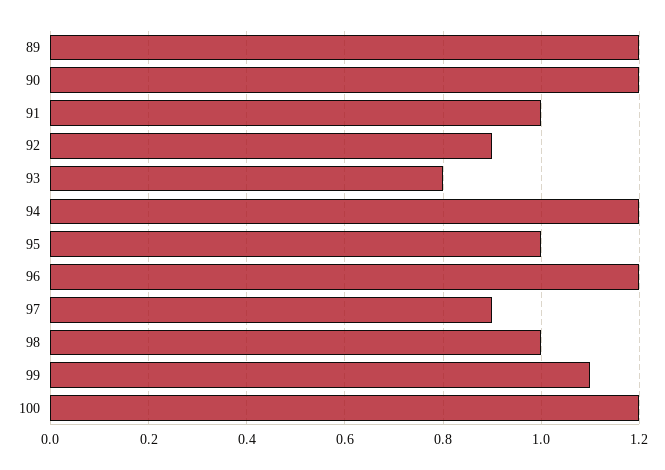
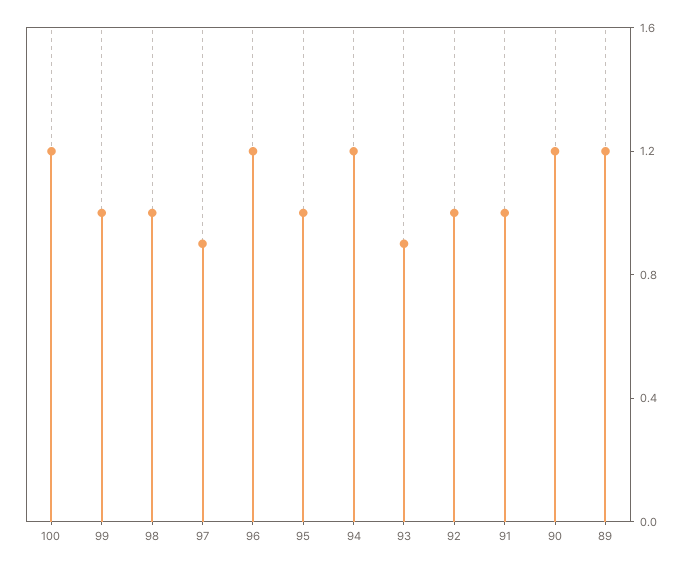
92: 0.9 -> 1
93: 0.8 -> 0.9
99: 1.1 -> 1

